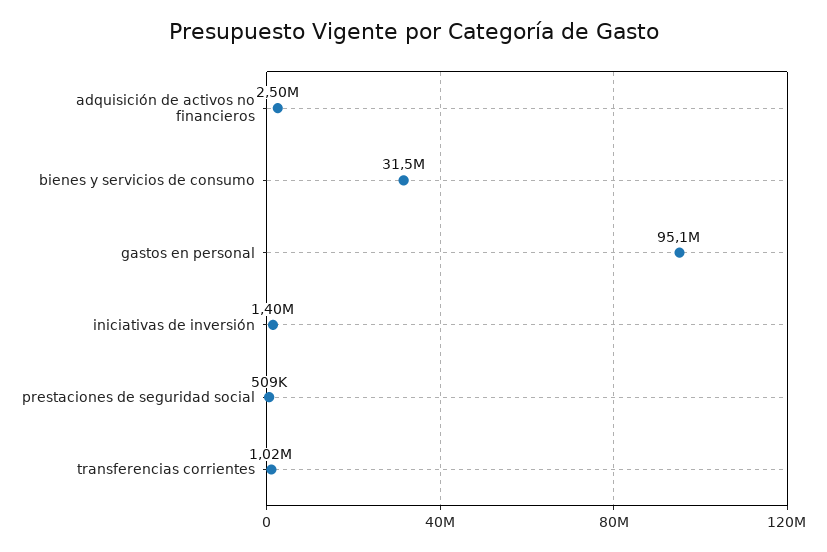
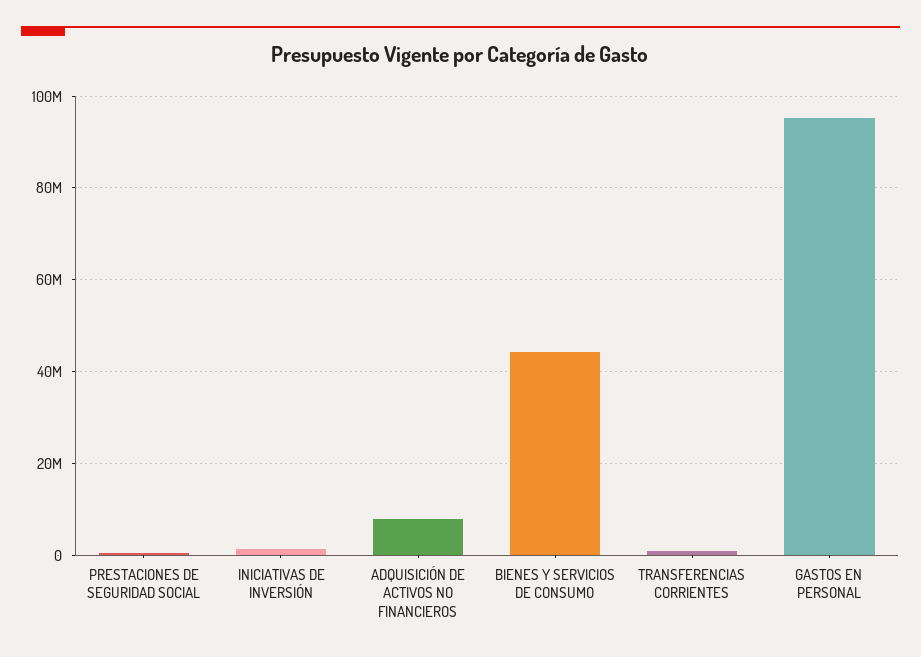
adquisición de activos no financieros: 2500000 -> 8000000
bienes y servicios de consumo: 31500000 -> 44000000

